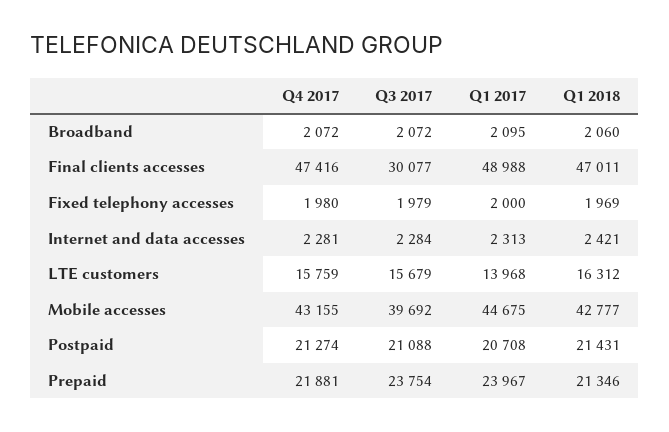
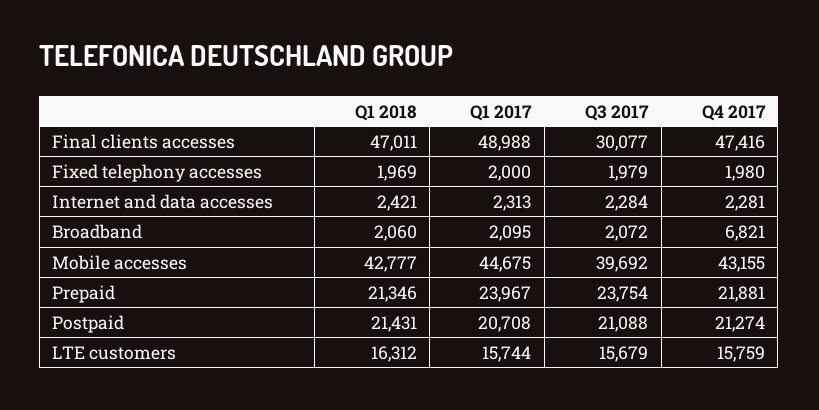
Q4 2017, Broadband: 2072 -> 6821
Q1 2017, LTE customers: 13968 -> 15744

